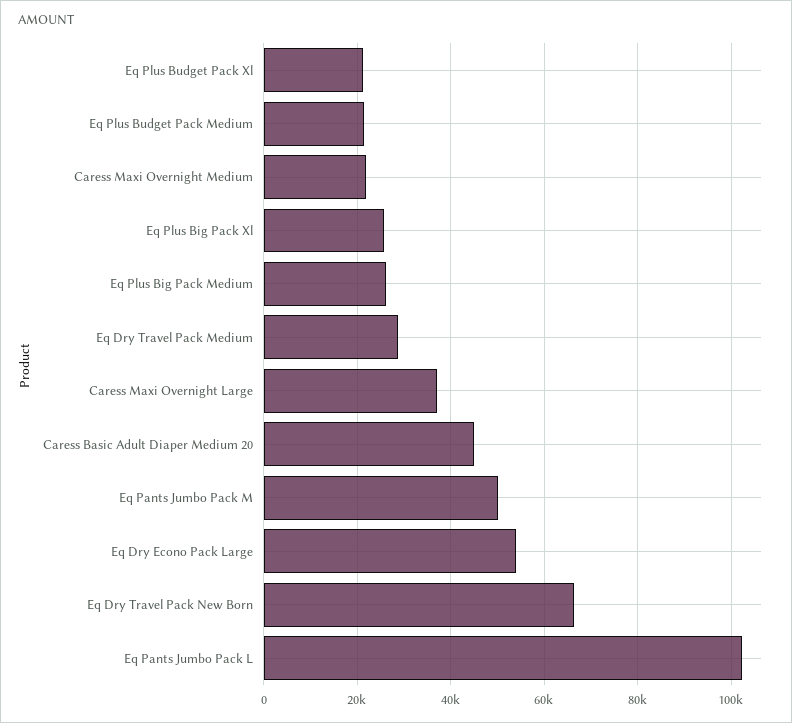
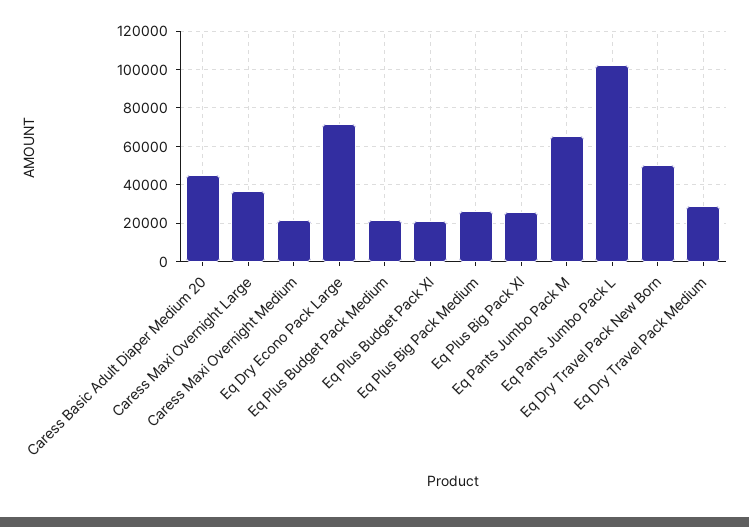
Eq Pants Jumbo Pack M: 50000 -> 65000
Eq Dry Econo Pack Large: 54000 -> 70000
Eq Dry Travel Pack New Born: 66000 -> 50000

